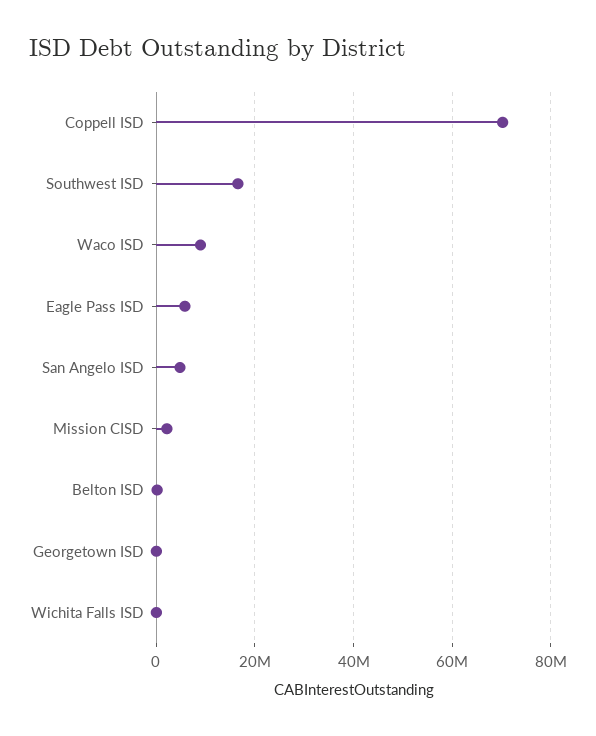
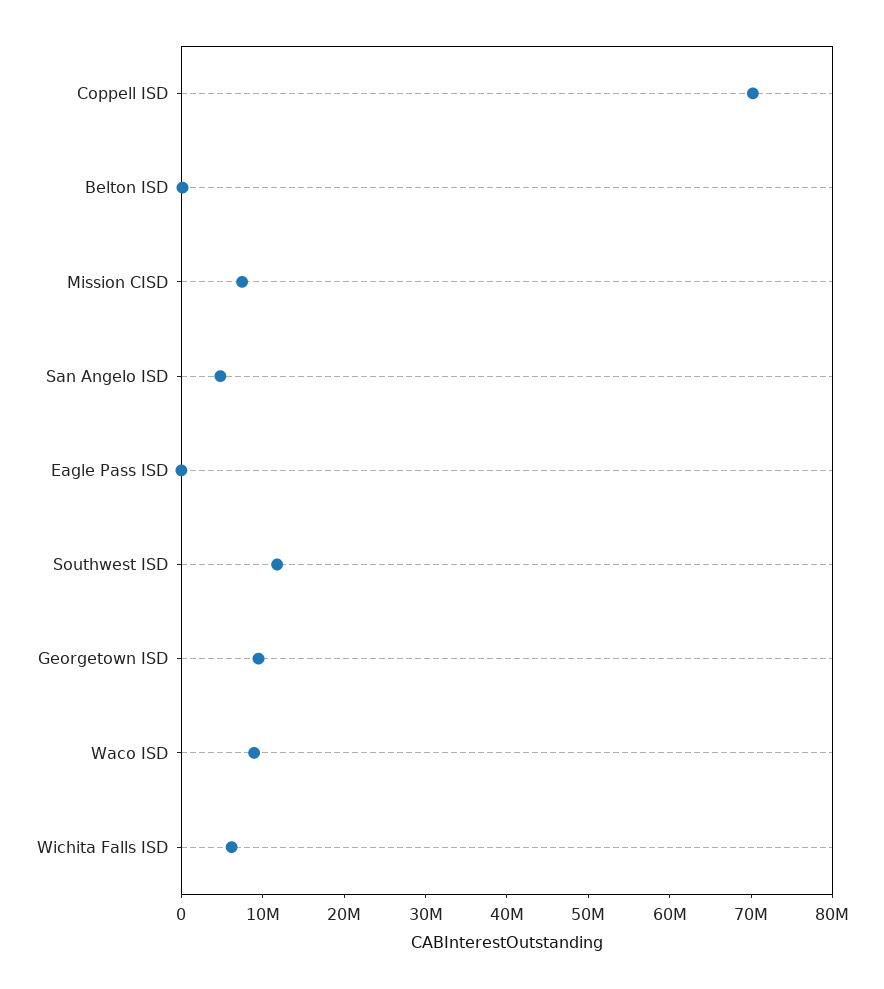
Southwest ISD: 16000000 -> 12000000
Eagle Pass ISD: 6000000 -> 0
Mission CISD: 2000000 -> 8000000
Georgetown ISD: 0 -> 10000000
Wichita Falls ISD: 0 -> 6000000

